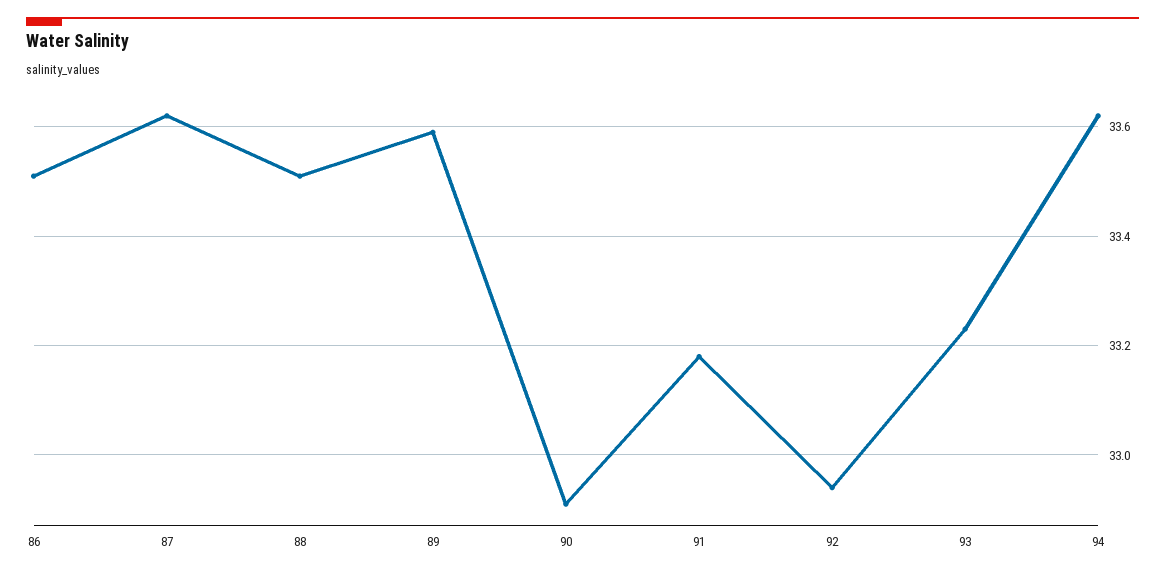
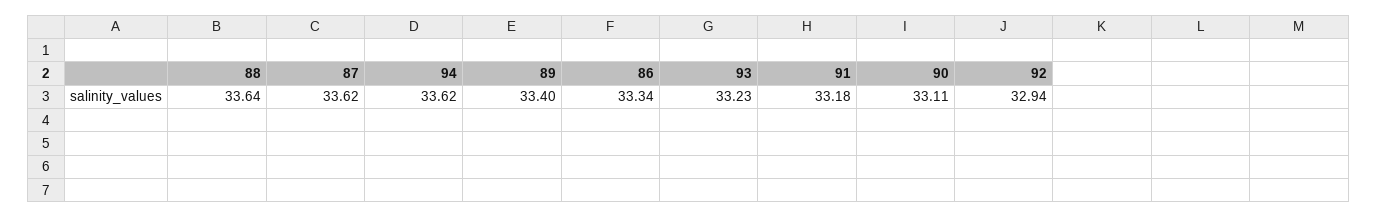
86: 33.5 -> 33.34
88: 33.5 -> 33.64
89: 33.6 -> 33.4
90: 32.9 -> 33.11

